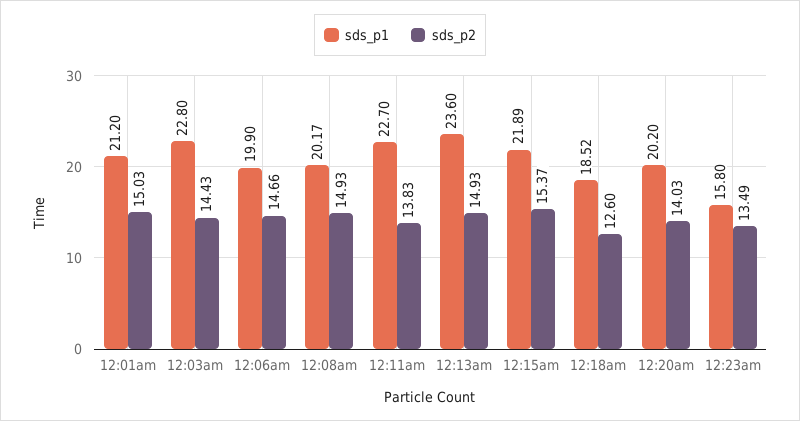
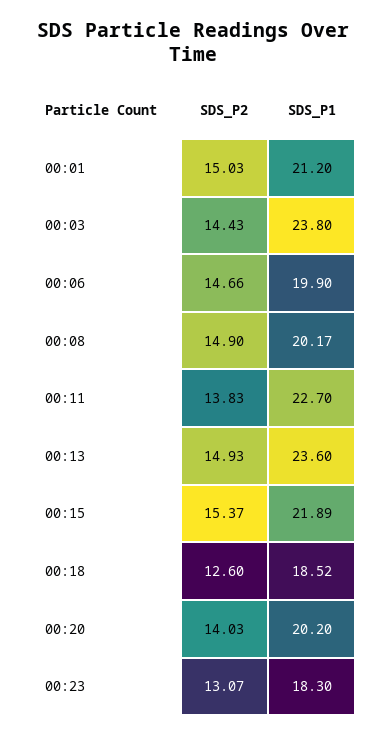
sds_p1, 12:03am: 22.8 -> 23.8
sds_p2, 12:08am: 14.93 -> 14.9
sds_p1, 12:23am: 15.8 -> 18.3
sds_p2, 12:23am: 13.49 -> 13.07

